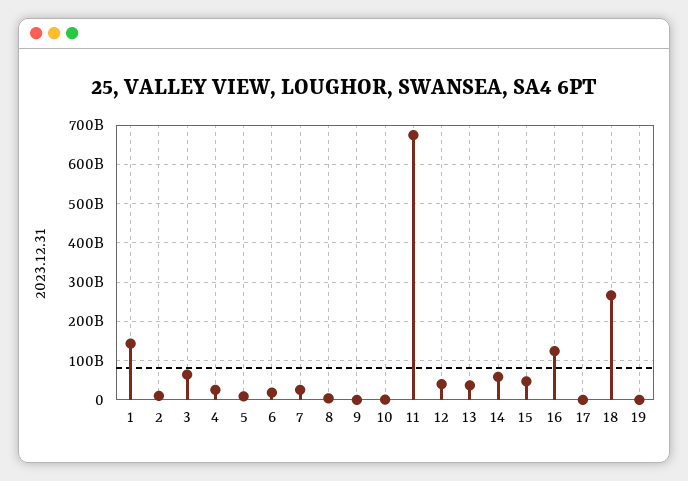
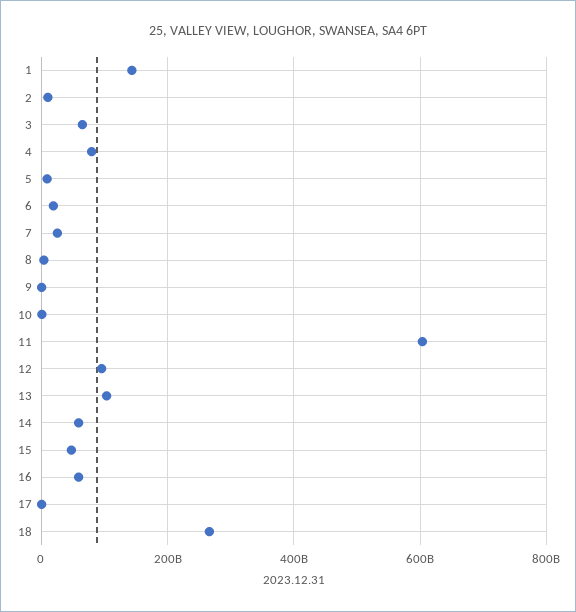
4: 20000000000 -> 80000000000
11: 680000000000 -> 600000000000
12: 40000000000 -> 100000000000
13: 40000000000 -> 100000000000
16: 120000000000 -> 60000000000
19: 0 -> none

